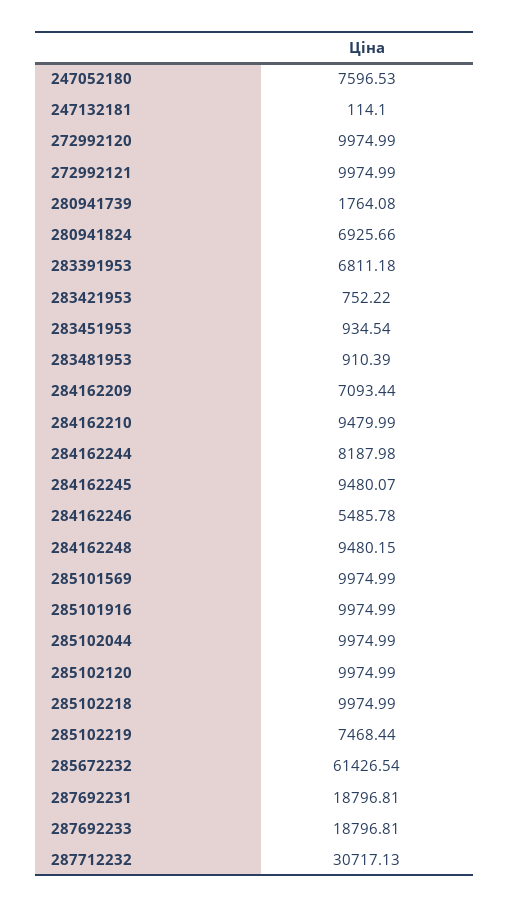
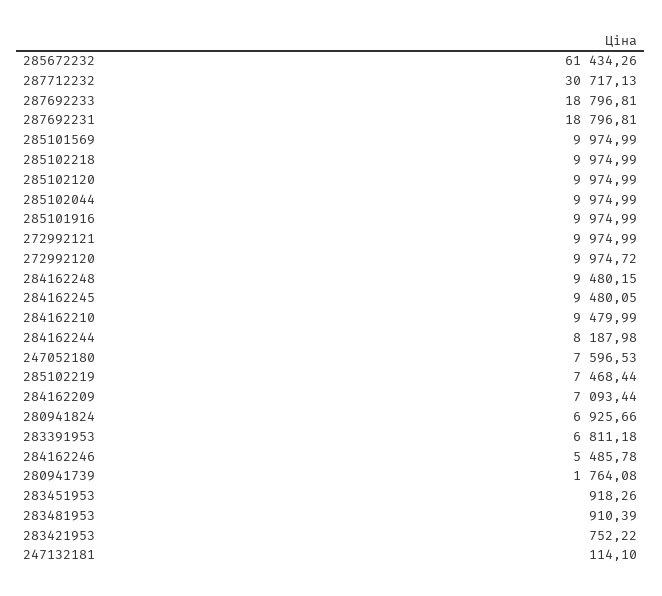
272992120: 9974.99 -> 9974.72
283451953: 934.54 -> 918.26
284162245: 9480.07 -> 9480.05
285672232: 61426.54 -> 61434.26

